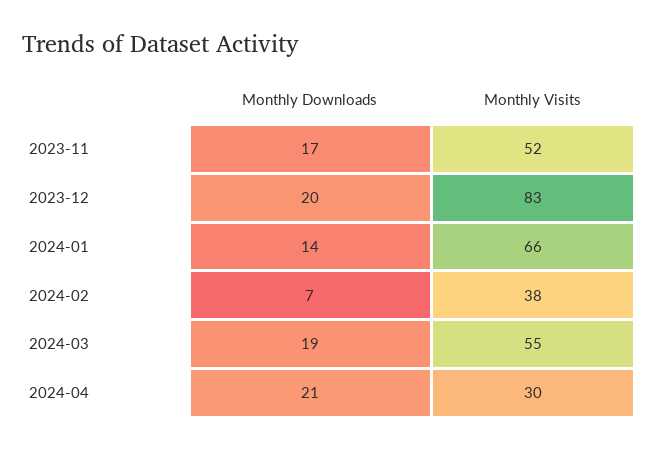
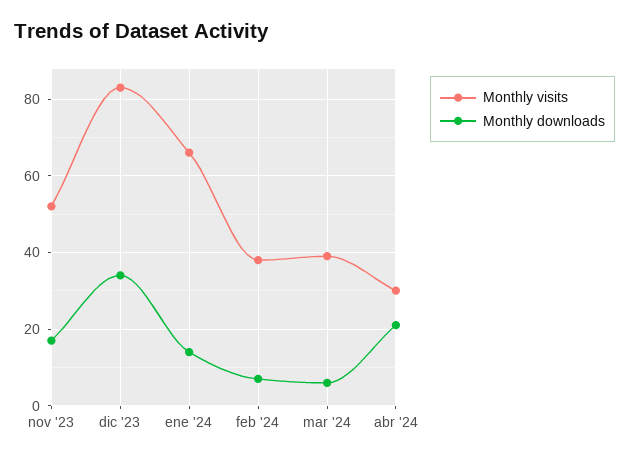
Monthly Downloads, 2023-12: 20 -> 35
Monthly Downloads, 2024-03: 19 -> 5
Monthly Visits, 2024-03: 55 -> 40

